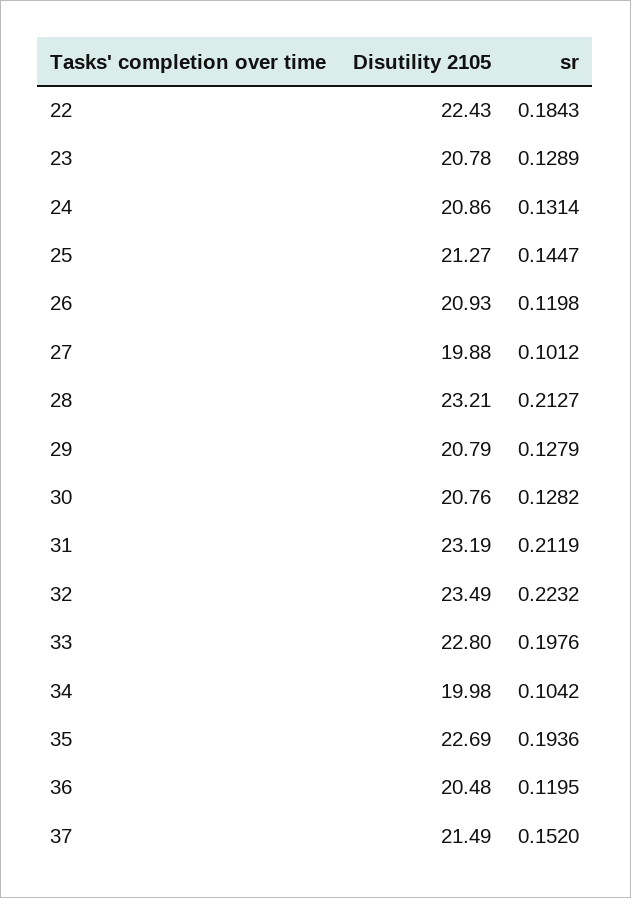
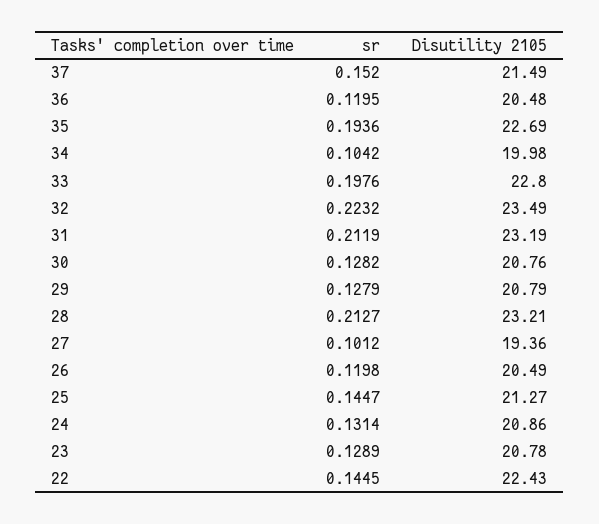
sr, 22: 0.1843 -> 0.1445
Disutility 2105, 26: 20.93 -> 20.49
Disutility 2105, 27: 19.88 -> 19.36

